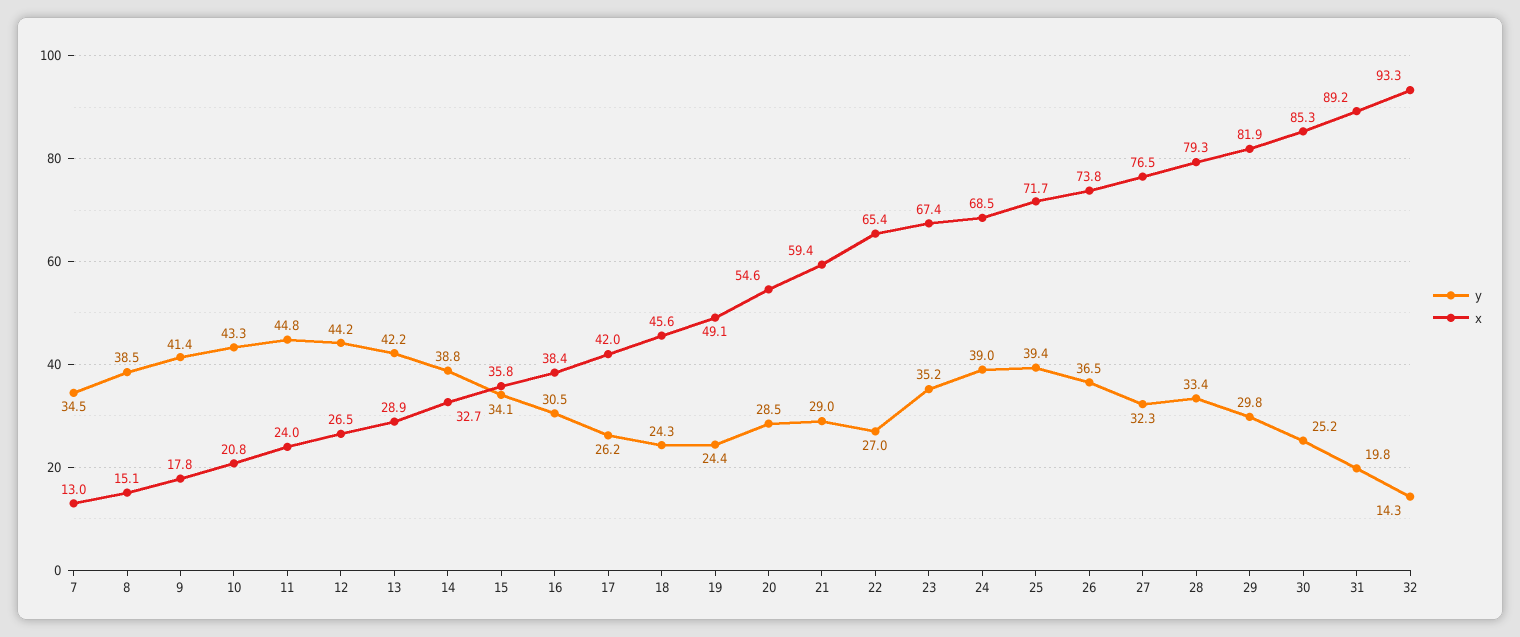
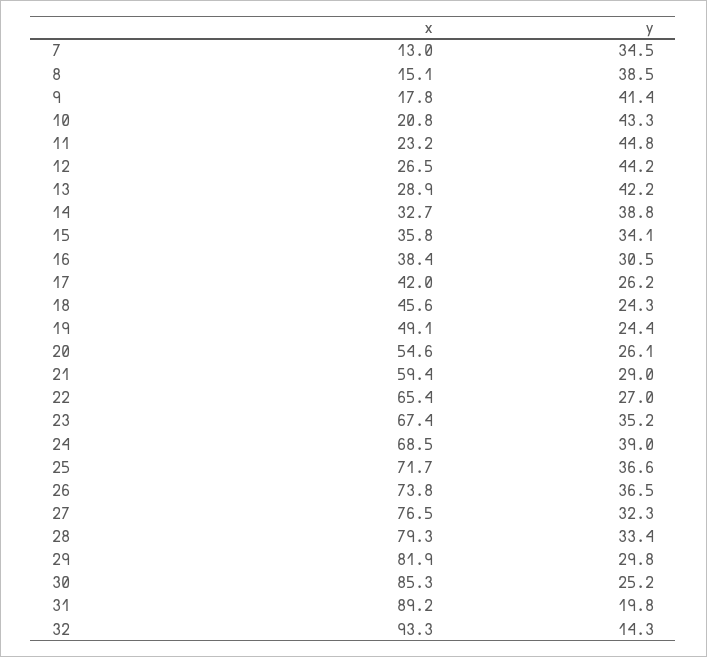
x, 11: 24 -> 23.2
y, 20: 28.5 -> 26.1
y, 25: 39.4 -> 36.6

